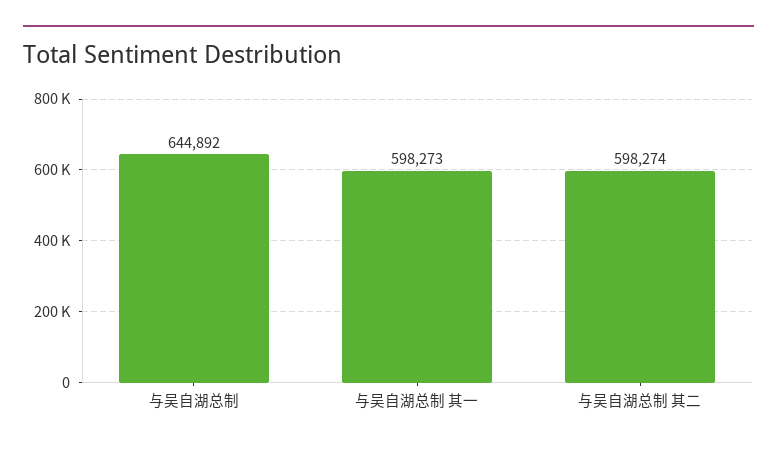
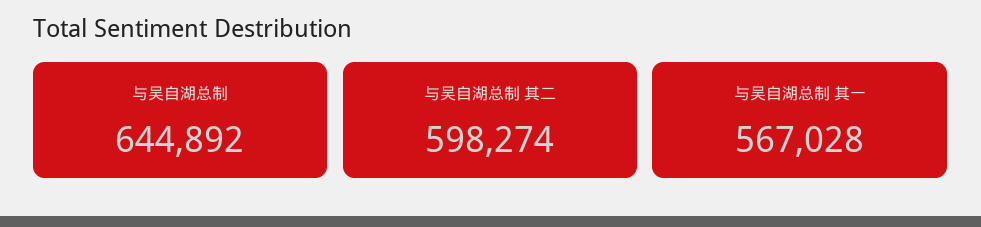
与吴自湖总制 其一: 598273 -> 567028

